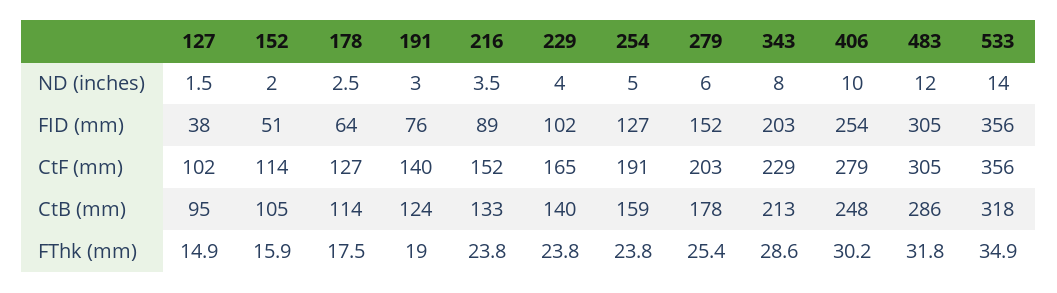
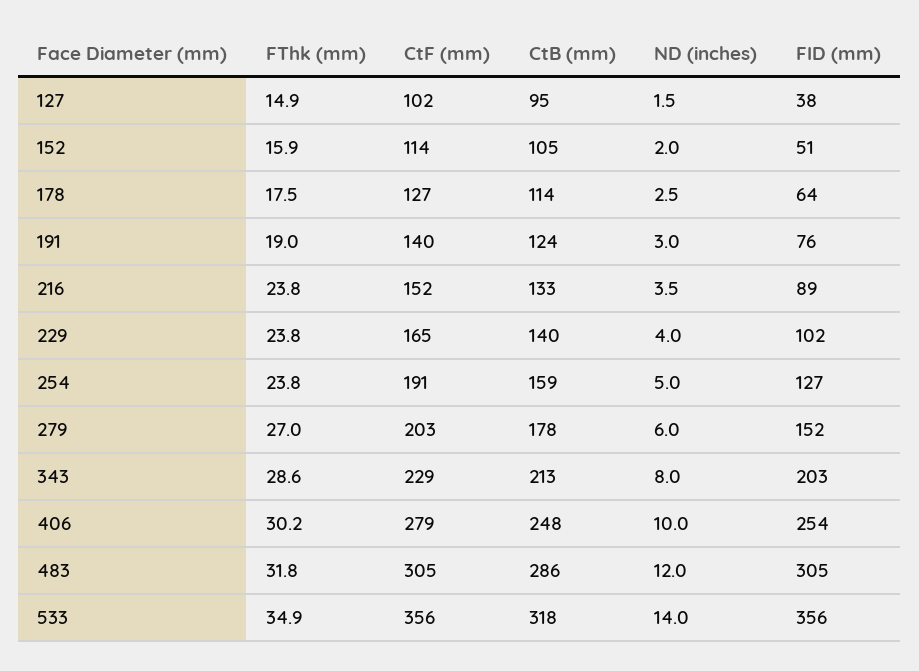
279, FThk (mm): 25.4 -> 27

